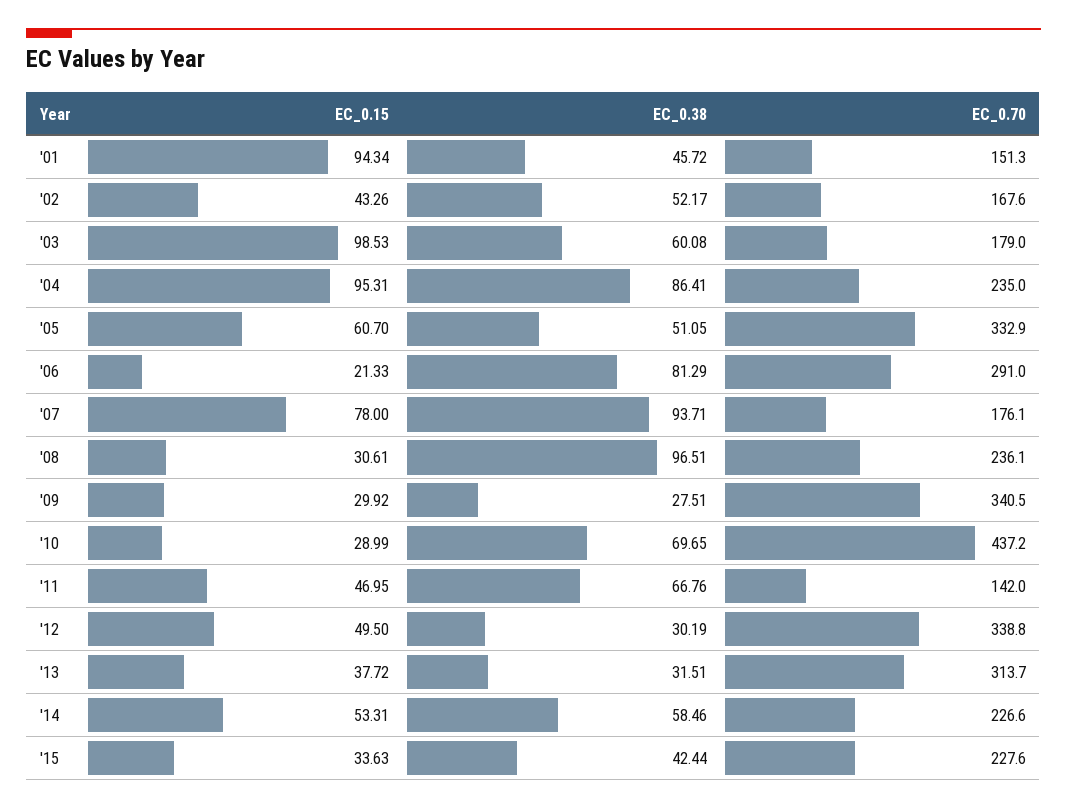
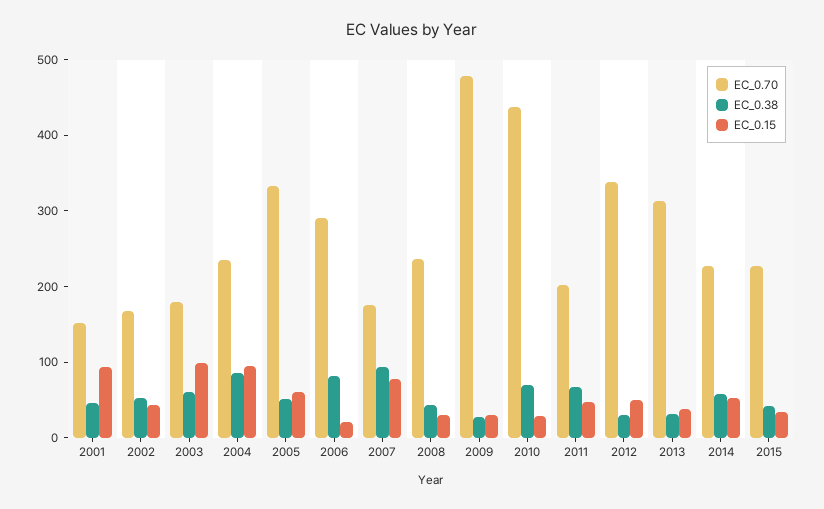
EC_0.38, '08: 96.51 -> 40
EC_0.70, '09: 340.5 -> 480
EC_0.70, '11: 142 -> 200

